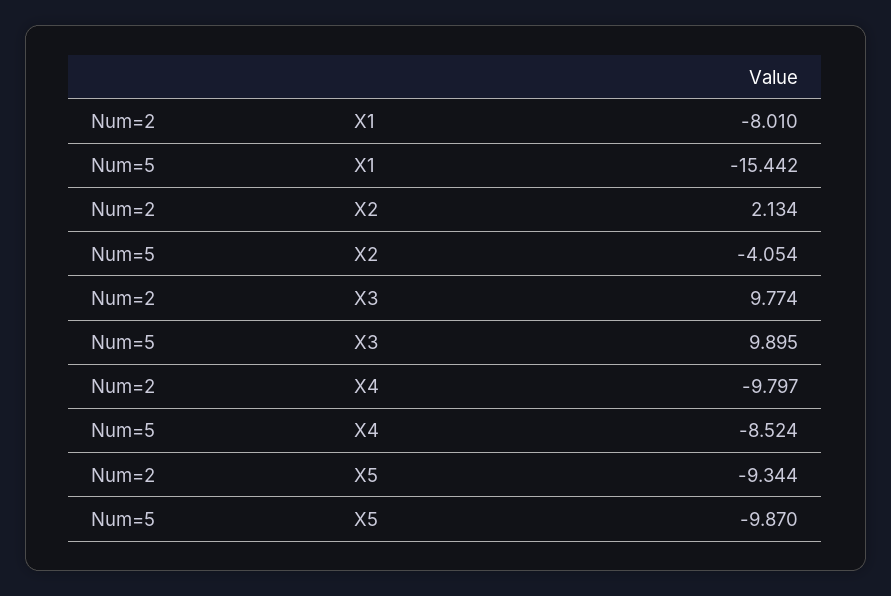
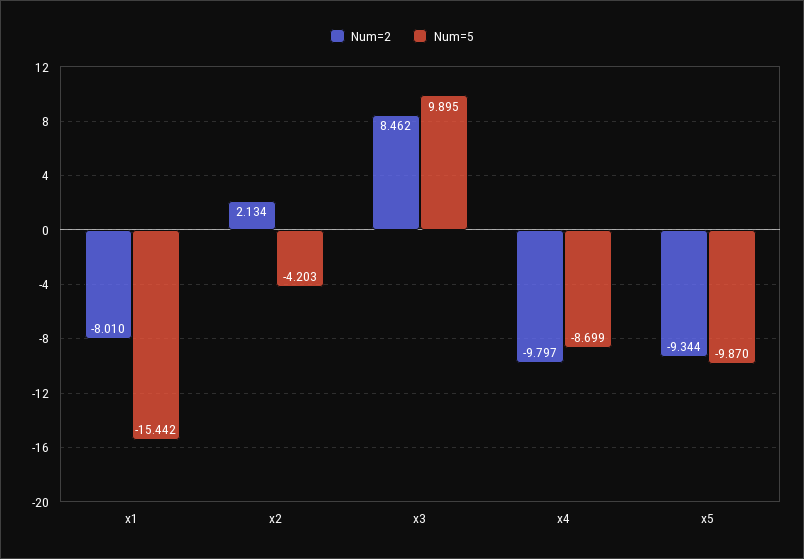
Num=5, X2: -4.054 -> -4.203
Num=2, X3: 9.774 -> 8.462
Num=5, X4: -8.524 -> -8.699

